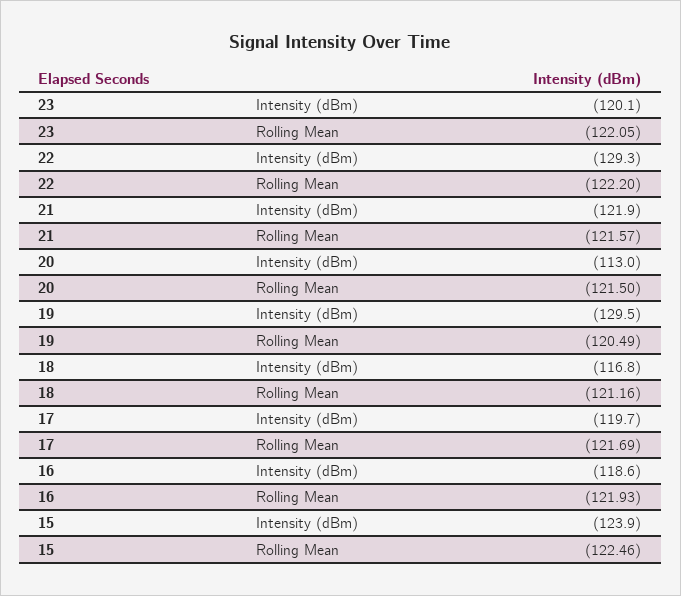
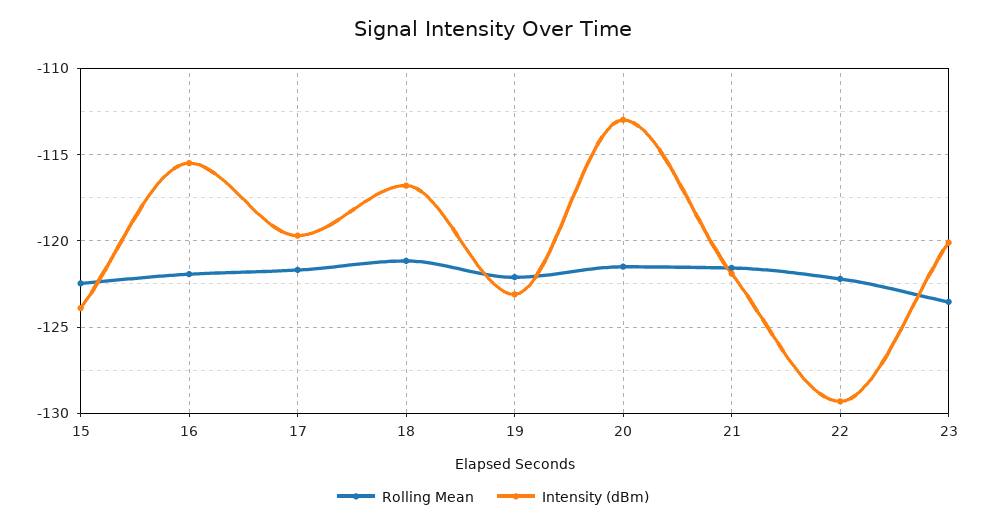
Rolling Mean, 23: -122.05 -> -123.5
Intensity (dBm), 19: -129.5 -> -123
Rolling Mean, 19: -120.49 -> -122
Intensity (dBm), 16: -118.6 -> -115.5

